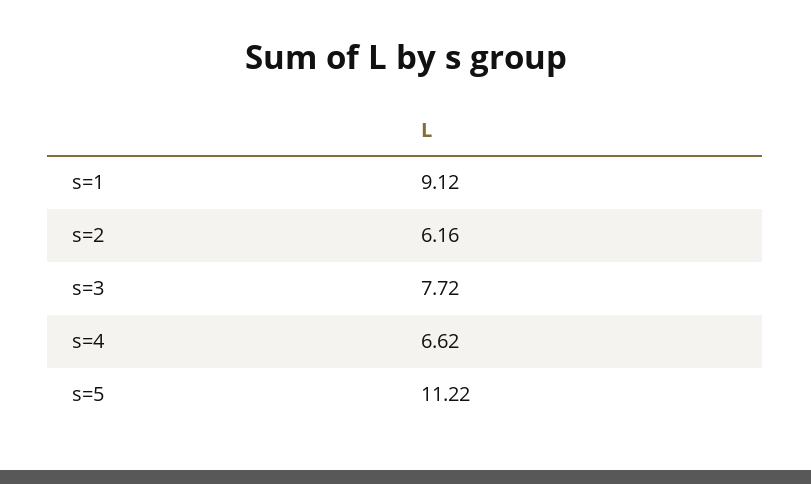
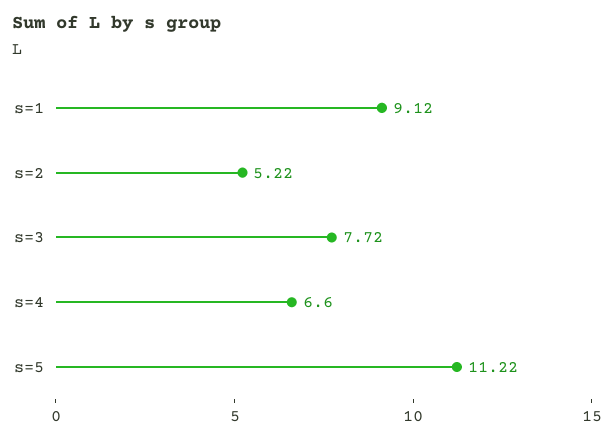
s=2: 6.16 -> 5.22
s=4: 6.62 -> 6.6

